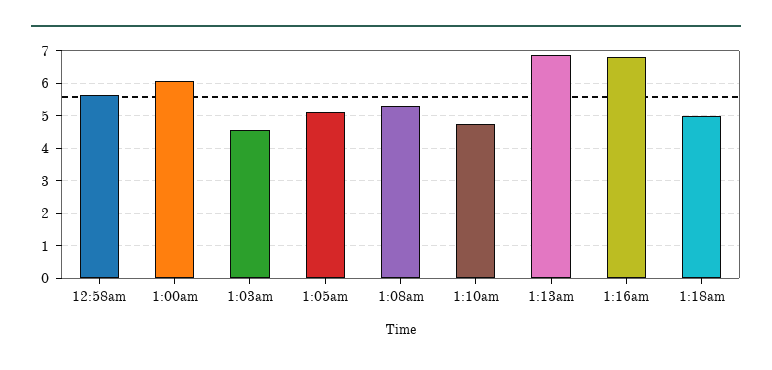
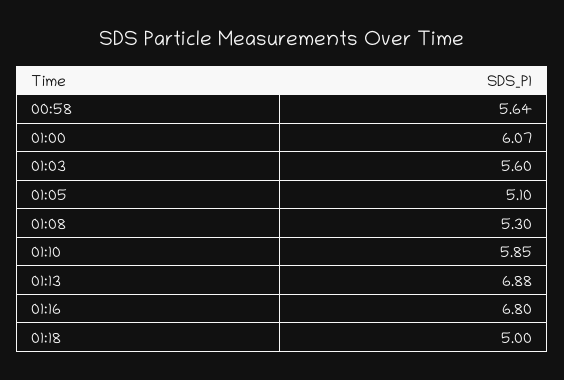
1:03am: 4.6 -> 5.6
1:10am: 4.8 -> 5.85

